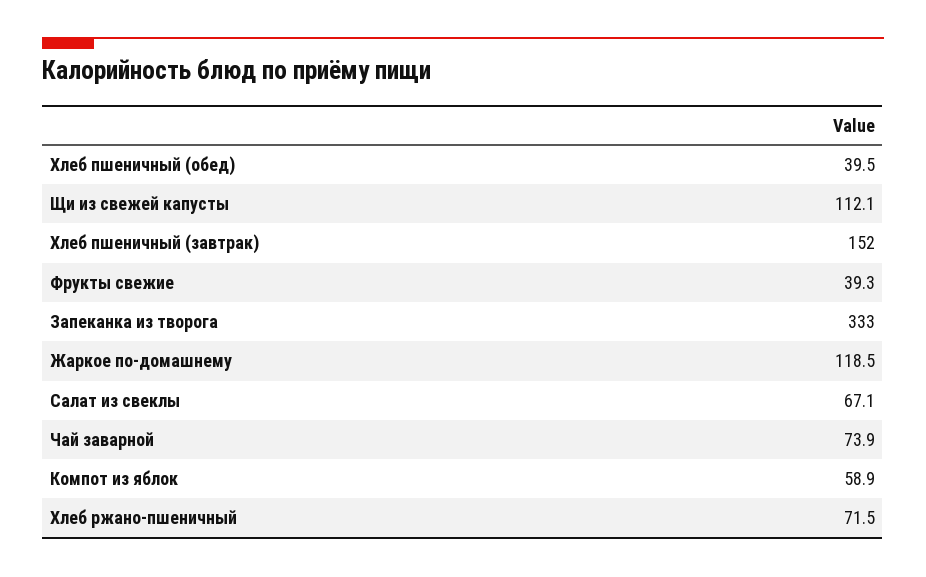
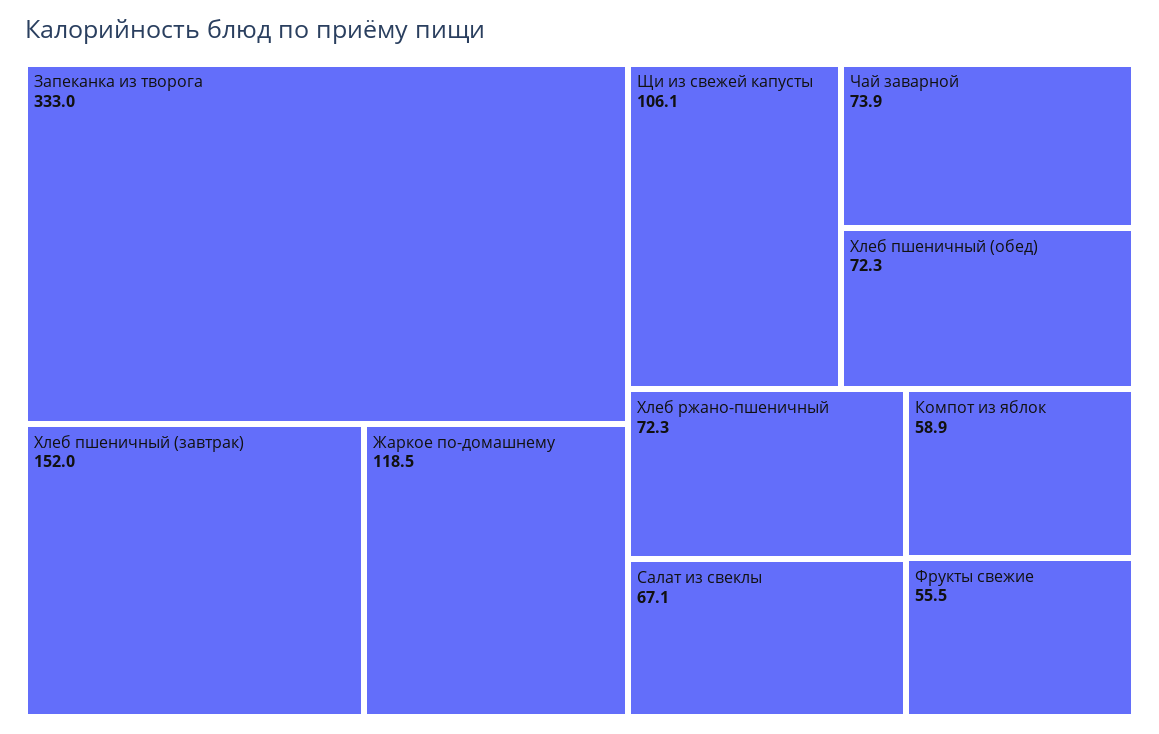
Хлеб пшеничный (обед): 39.5 -> 72.3
Щи из свежей капусты: 112.1 -> 106.1
Фрукты свежие: 39.3 -> 55.5
Хлеб ржано-пшеничный: 71.5 -> 72.3

